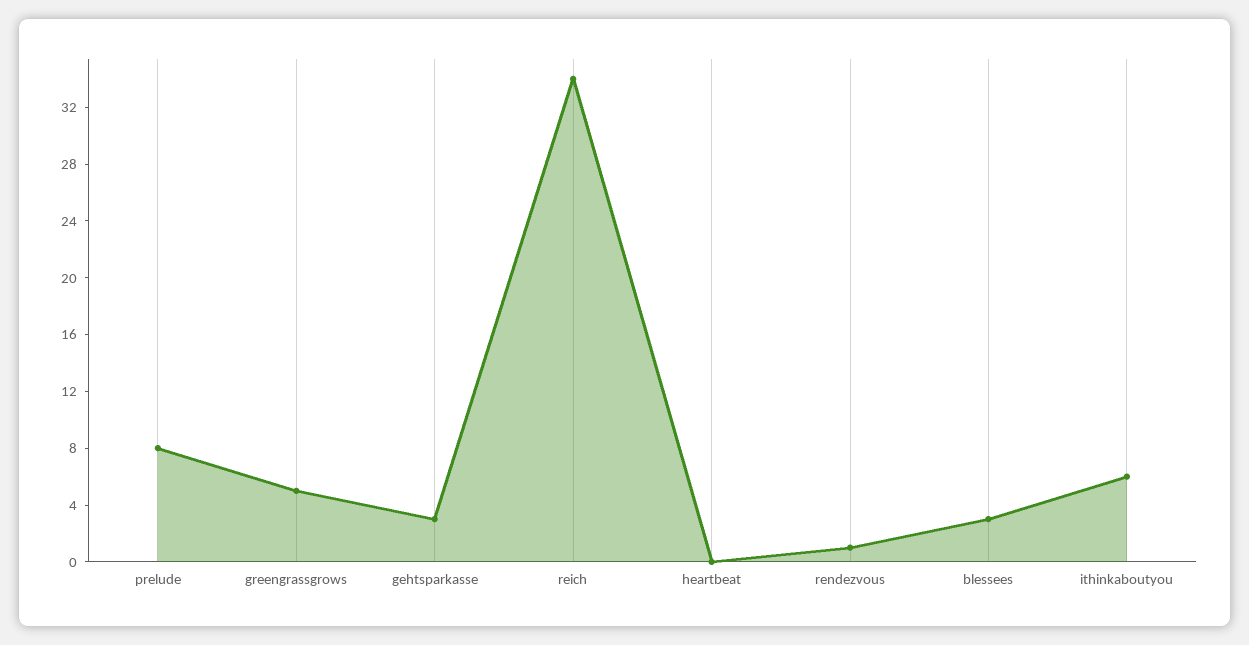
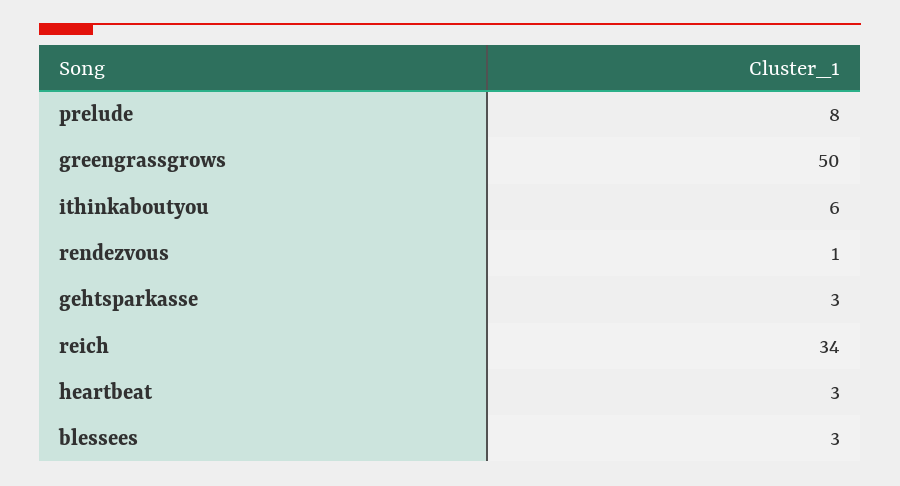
greengrassgrows: 5 -> 50
heartbeat: 0 -> 3

